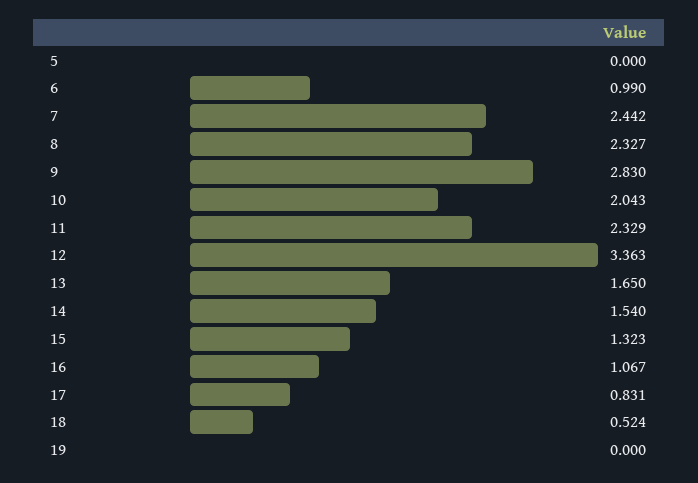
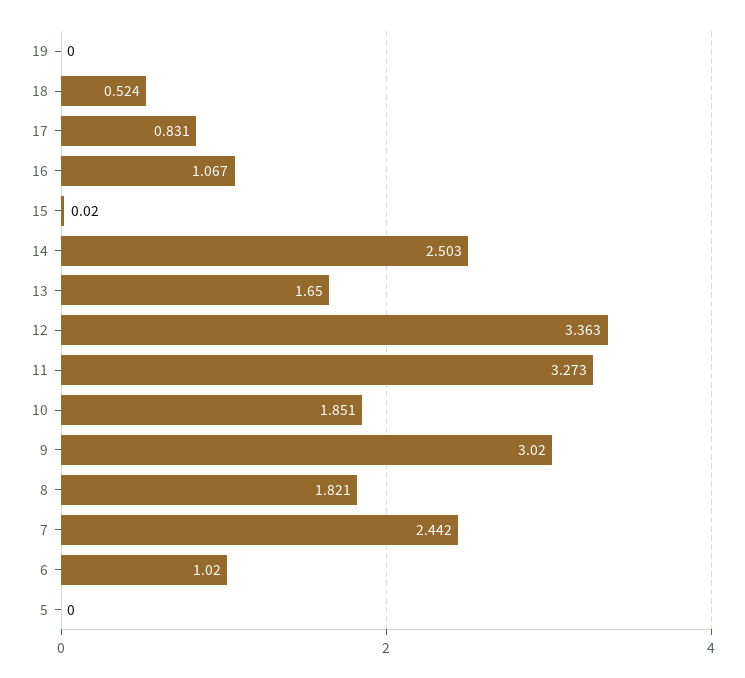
6: 0.99 -> 1.02
8: 2.327 -> 1.821
9: 2.83 -> 3.02
10: 2.043 -> 1.851
11: 2.329 -> 3.273
14: 1.54 -> 2.503
15: 1.323 -> 0.02

